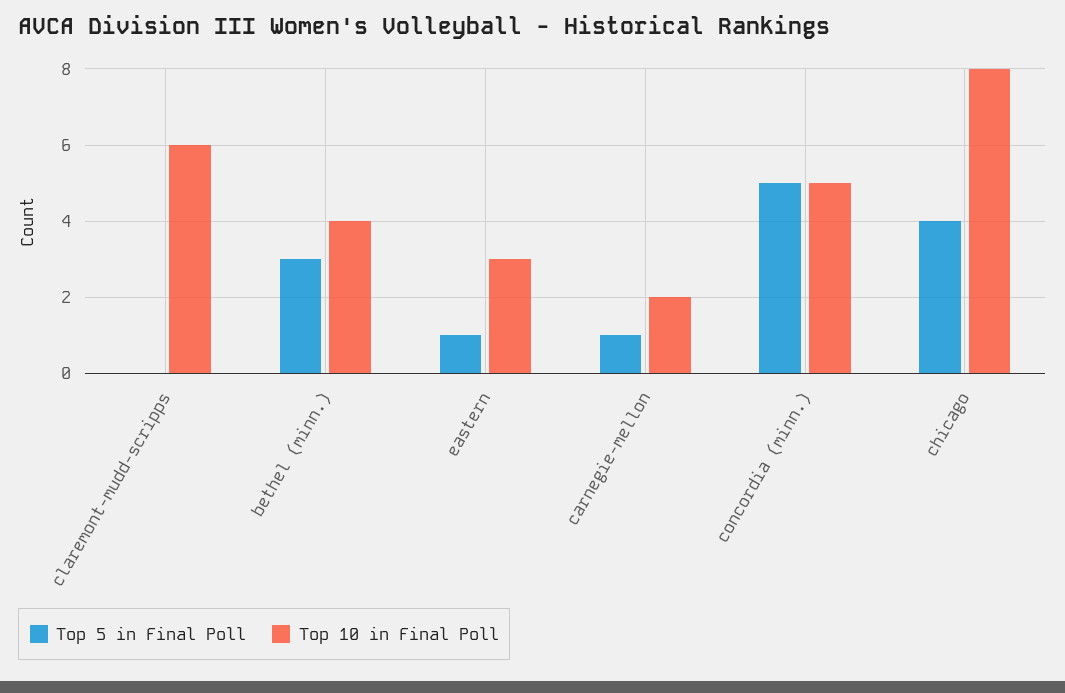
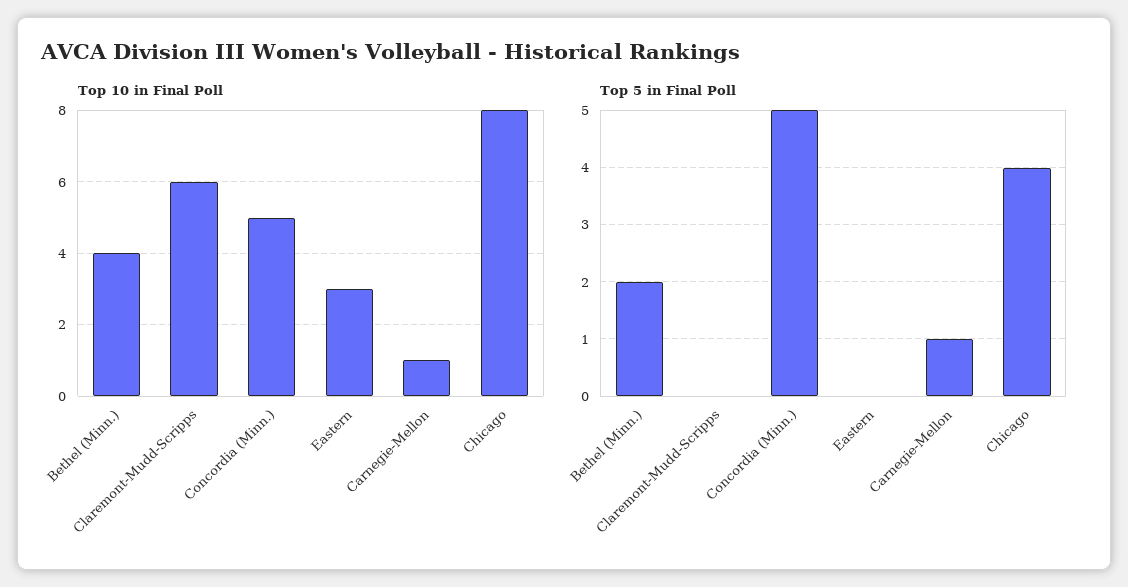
Top 5 in Final Poll, bethel (minn.): 3 -> 2
Top 5 in Final Poll, eastern: 1 -> 0
Top 10 in Final Poll, carnegie-mellon: 2 -> 1

